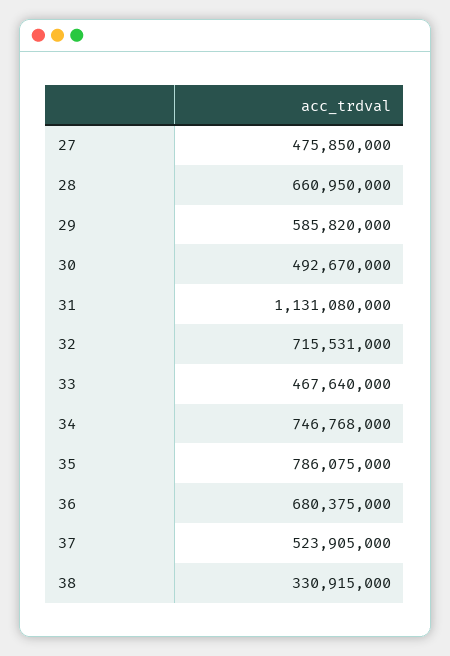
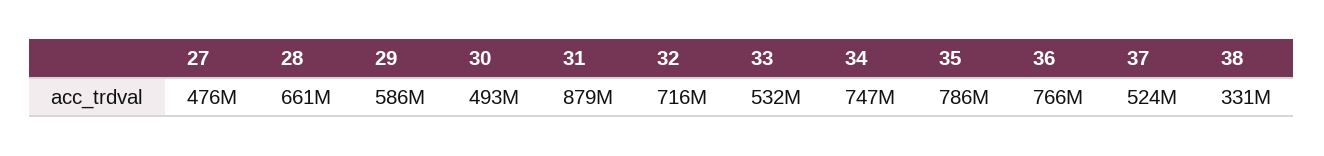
31: 1131080000 -> 879000000
33: 467640000 -> 532000000
36: 680375000 -> 766000000

